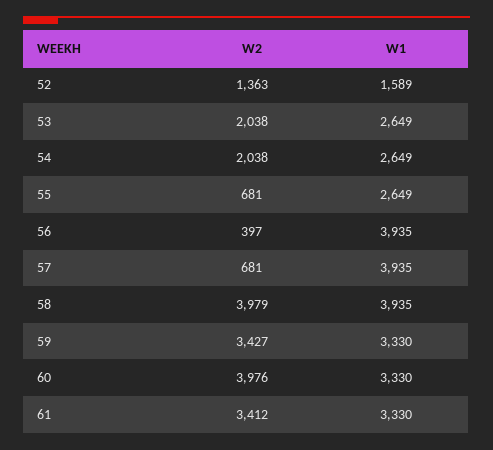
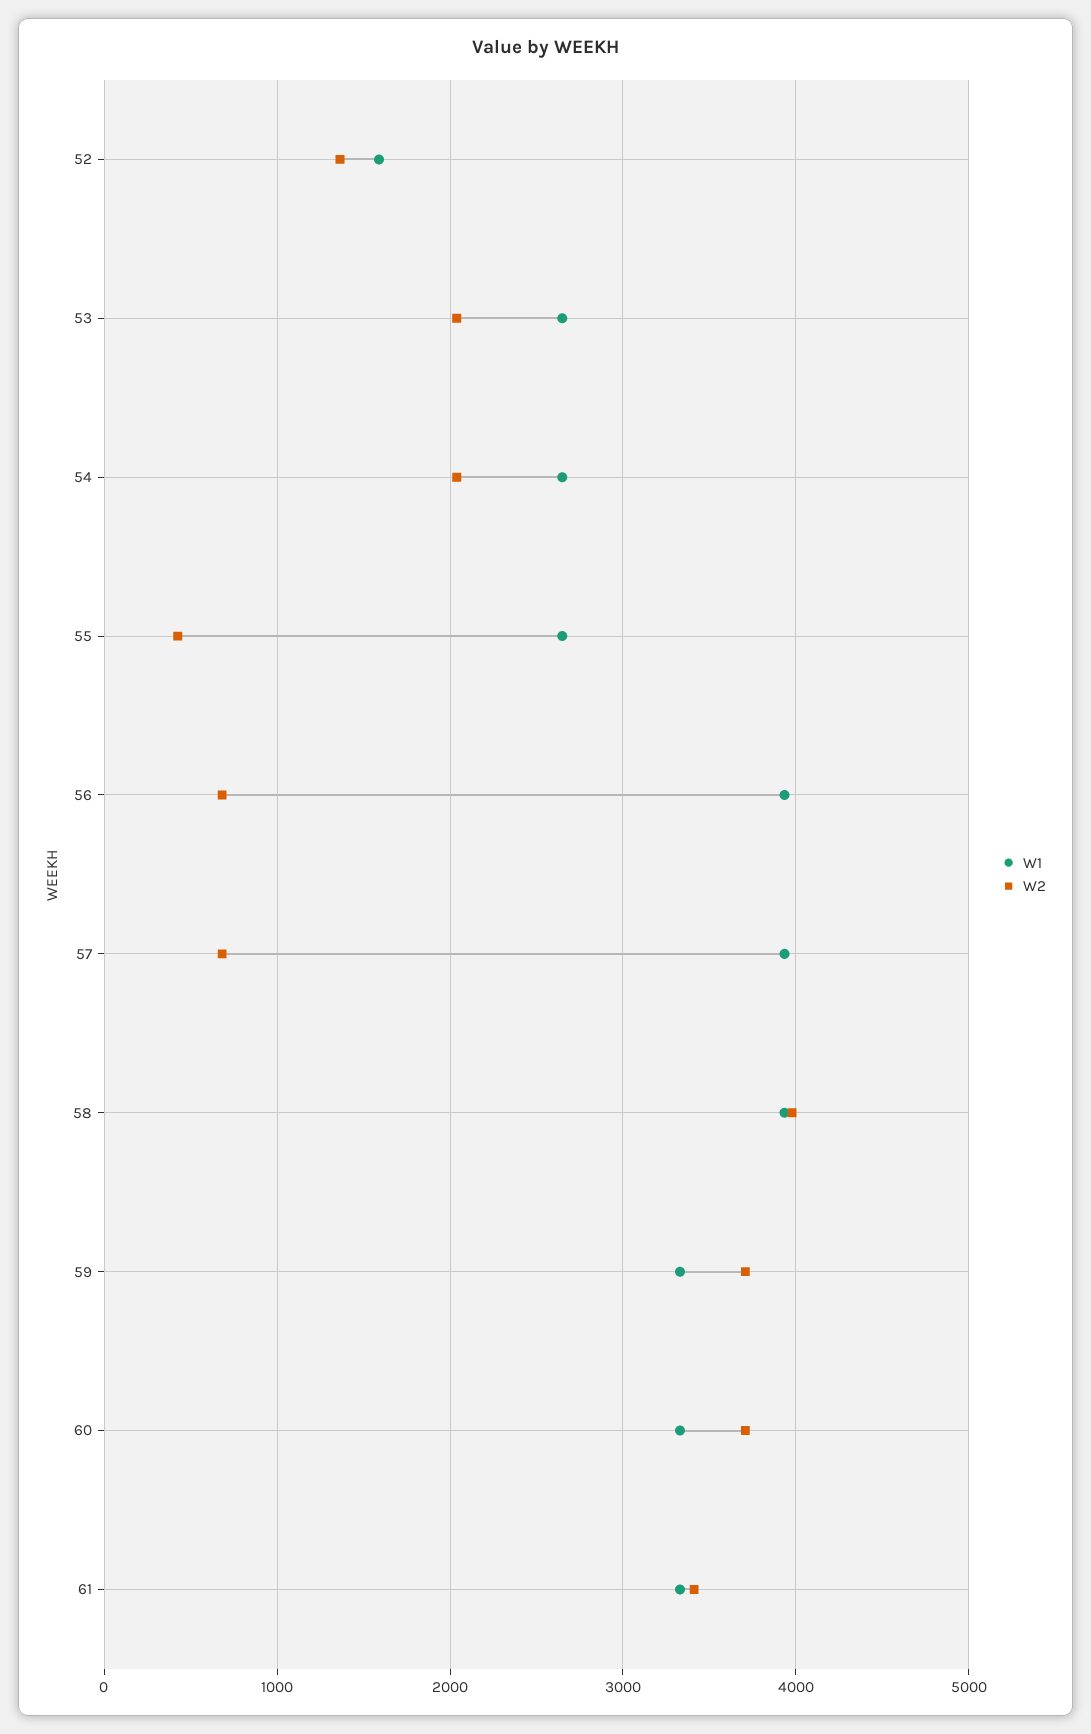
W2, 55: 681 -> 400
W2, 56: 397 -> 700
W2, 59: 3427 -> 3700
W2, 60: 3976 -> 3700

